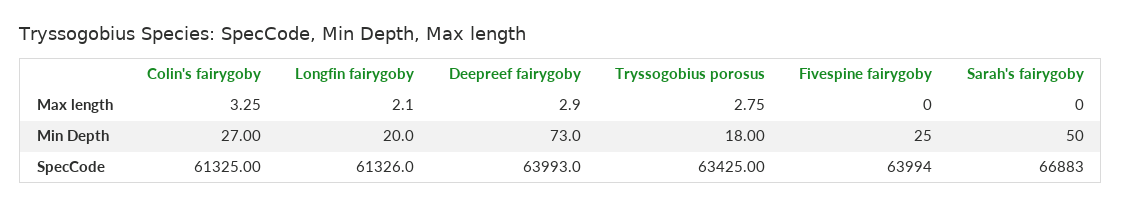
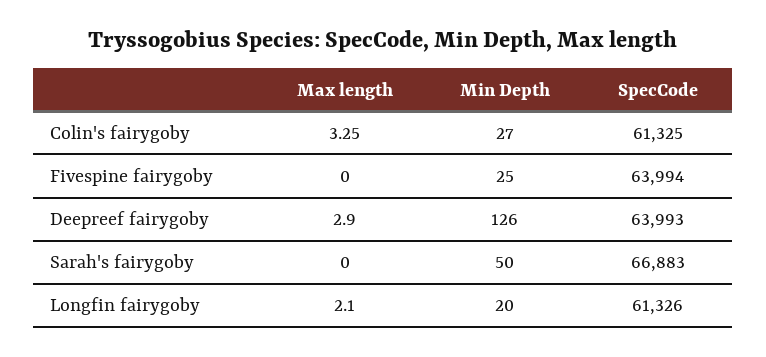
Tryssogobius porosus, Max length: 2.75 -> none
Deepreef fairygoby, Min Depth: 73 -> 126
Tryssogobius porosus, Min Depth: 18 -> none
Tryssogobius porosus, SpecCode: 63425 -> none

